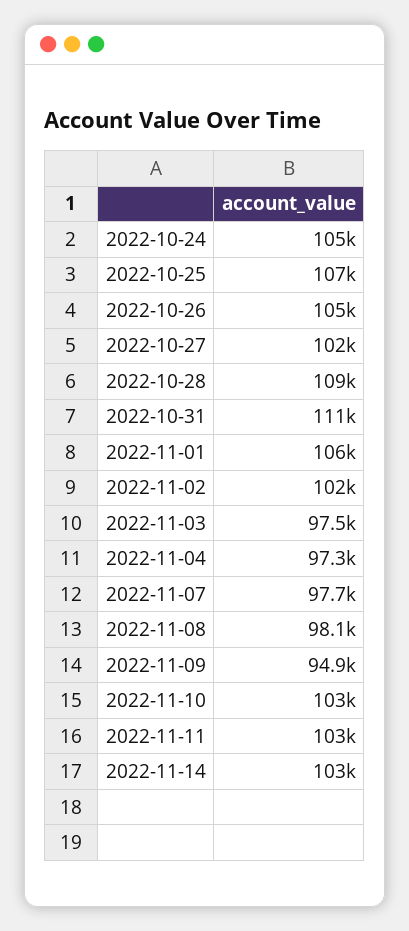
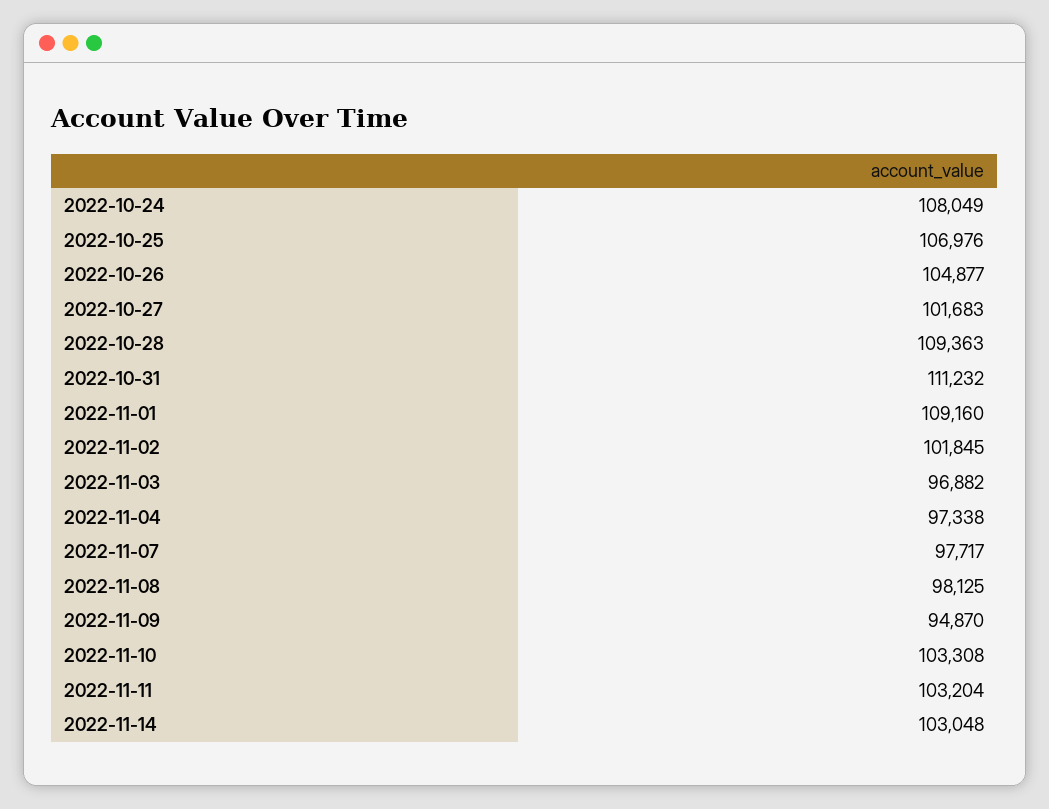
2022-10-24: 105000 -> 108049
2022-11-01: 106000 -> 109160
2022-11-03: 97500 -> 96882

